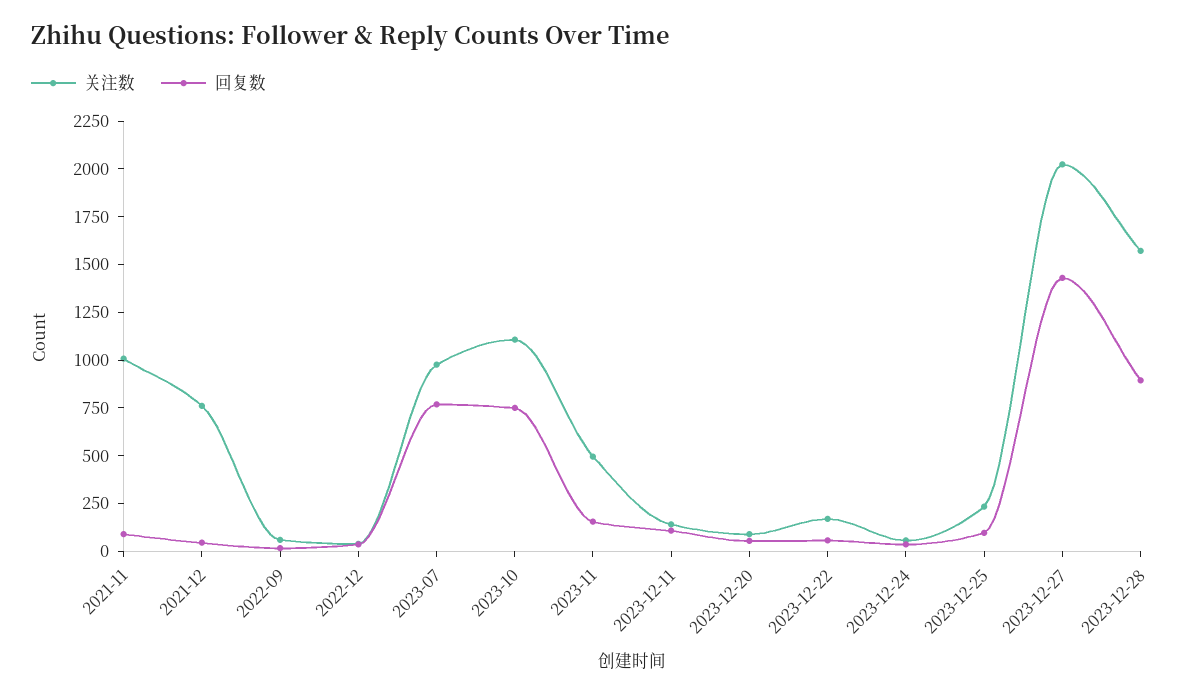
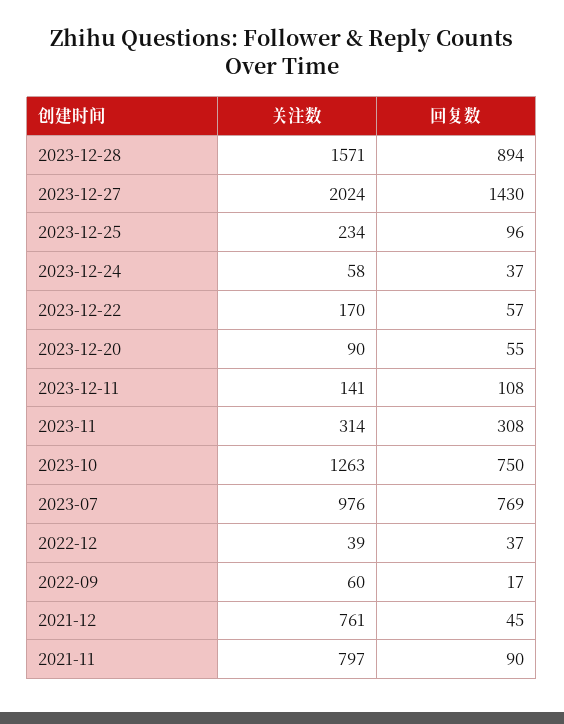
关注数, 2021-11: 1000 -> 797
关注数, 2023-10: 1100 -> 1263
关注数, 2023-11: 500 -> 314
回复数, 2023-11: 150 -> 308

